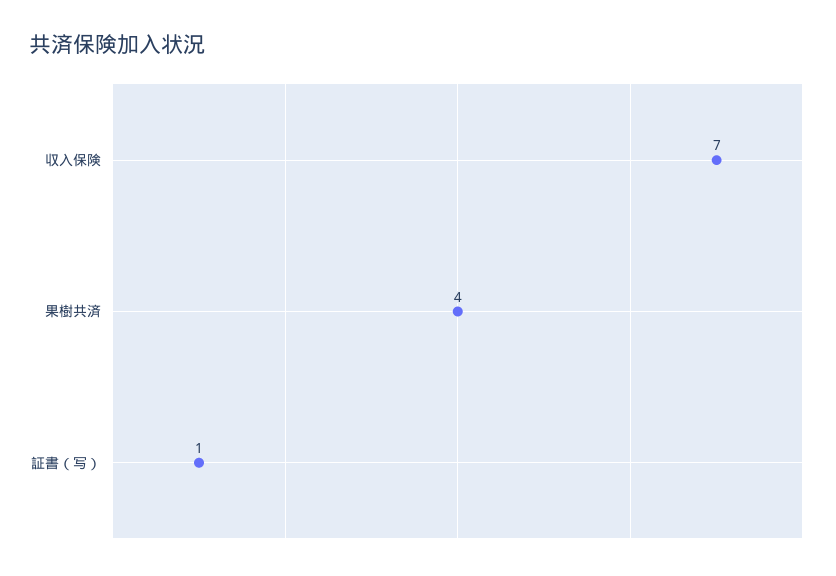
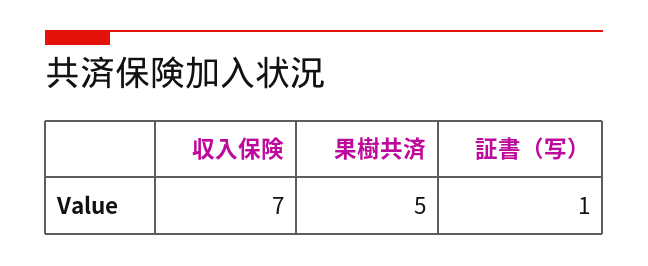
果樹共済: 4 -> 5

